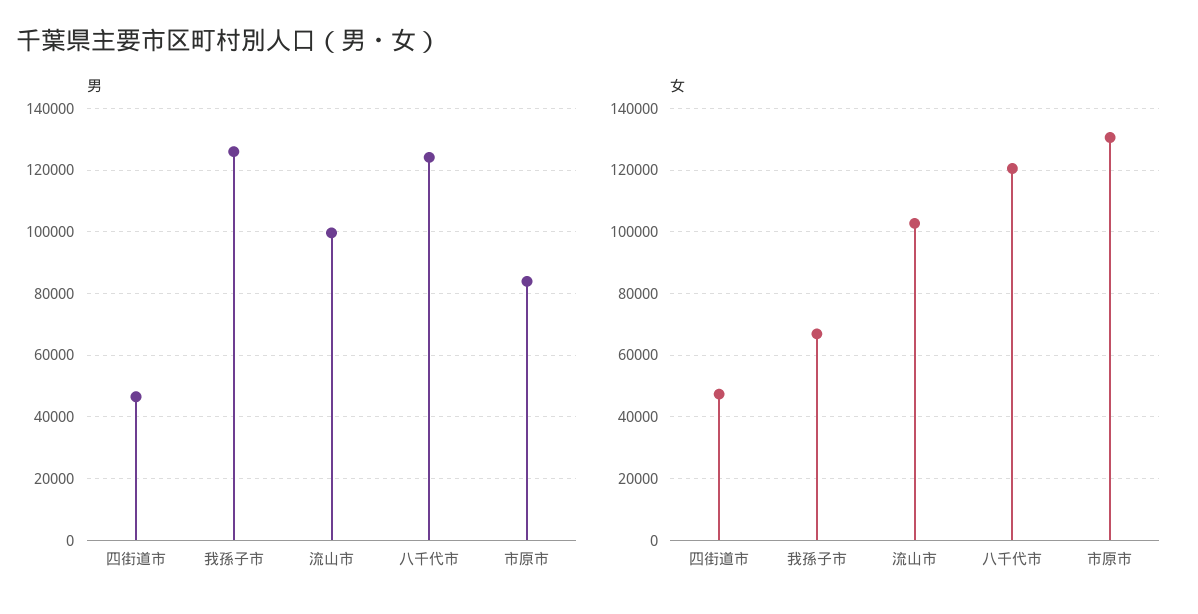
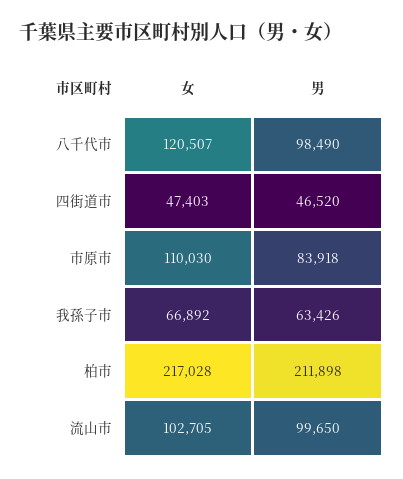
男, 我孫子市: 126000 -> 63426
男, 八千代市: 124000 -> 98490
女, 市原市: 130000 -> 110030
女, 柏市: none -> 217028
男, 柏市: none -> 211898

